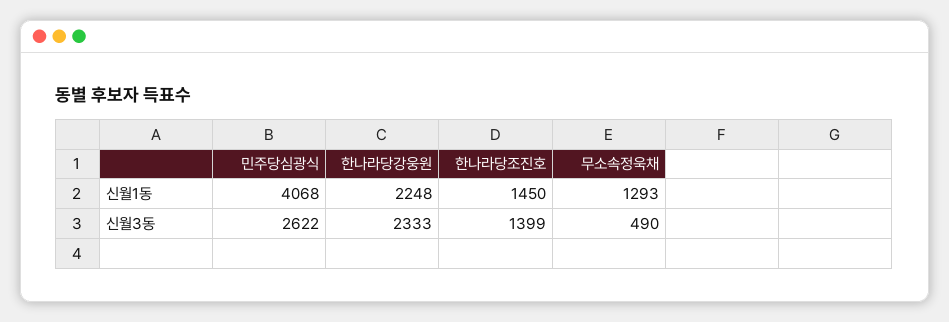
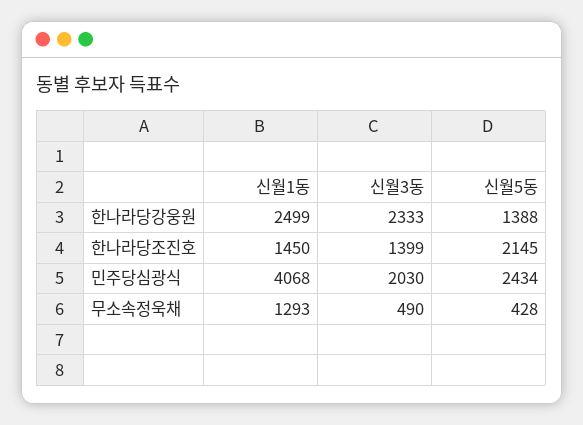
한나라당강웅원, 신월1동: 2248 -> 2499
민주당심광식, 신월3동: 2622 -> 2030
한나라당강웅원, 신월5동: none -> 1388
한나라당조진호, 신월5동: none -> 2145
민주당심광식, 신월5동: none -> 2434
무소속정욱채, 신월5동: none -> 428

